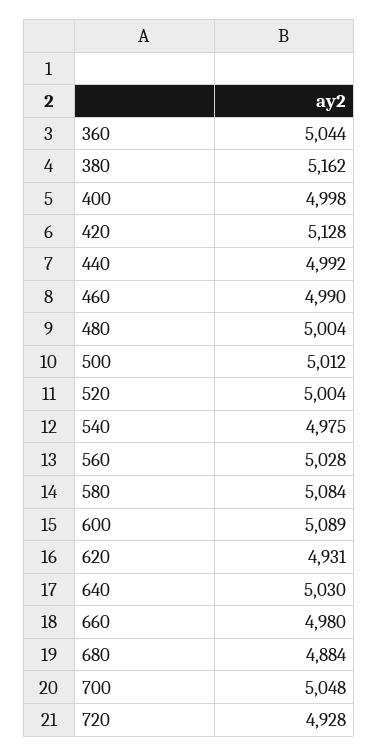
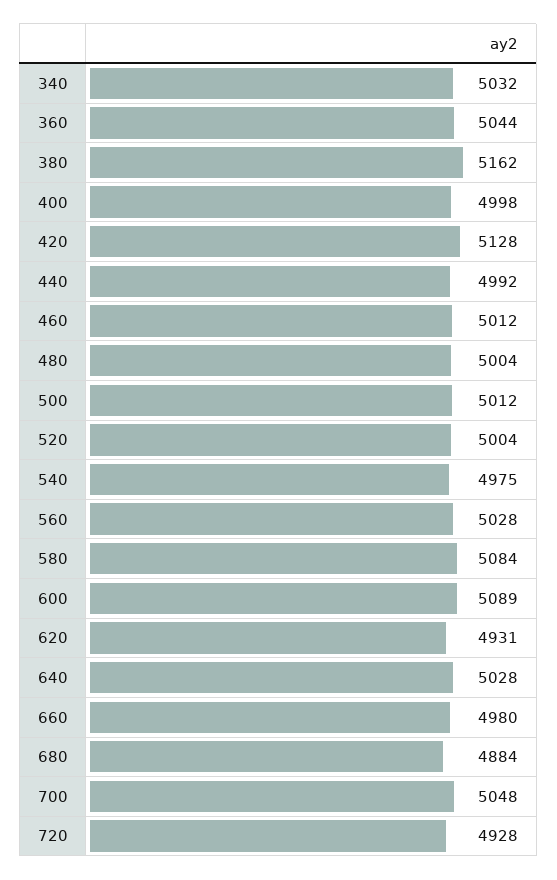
460: 4990 -> 5012
640: 5030 -> 5028
340: none -> 5032

